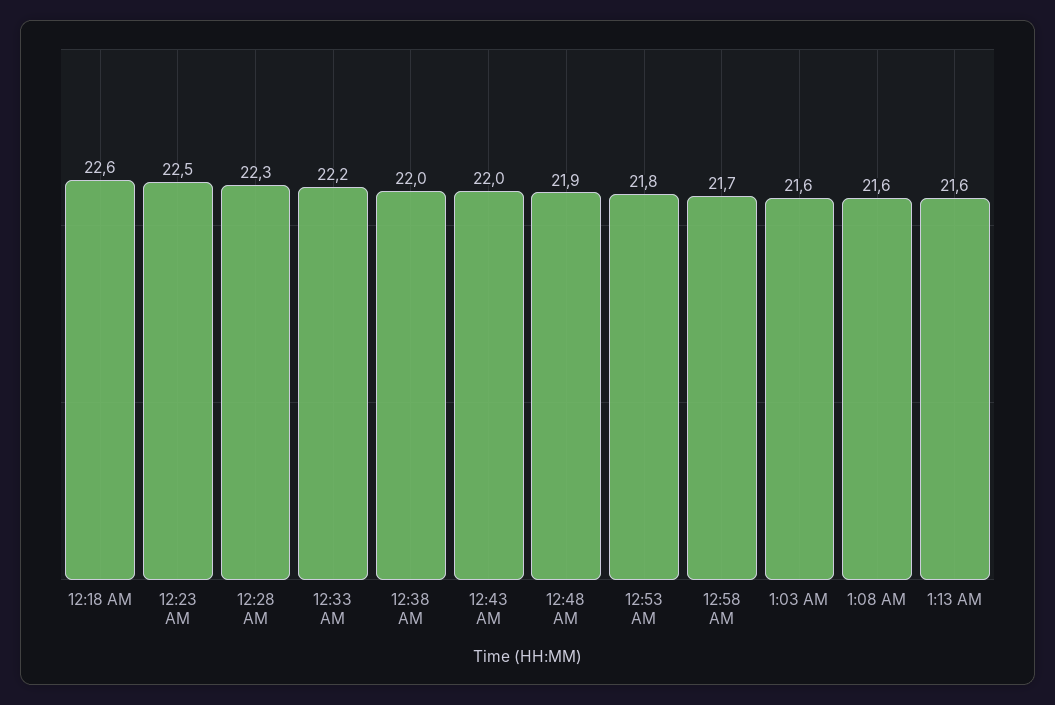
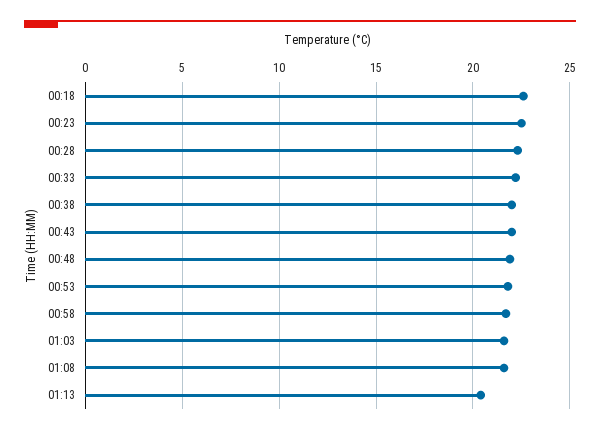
1:13 AM: 21.6 -> 20.5

